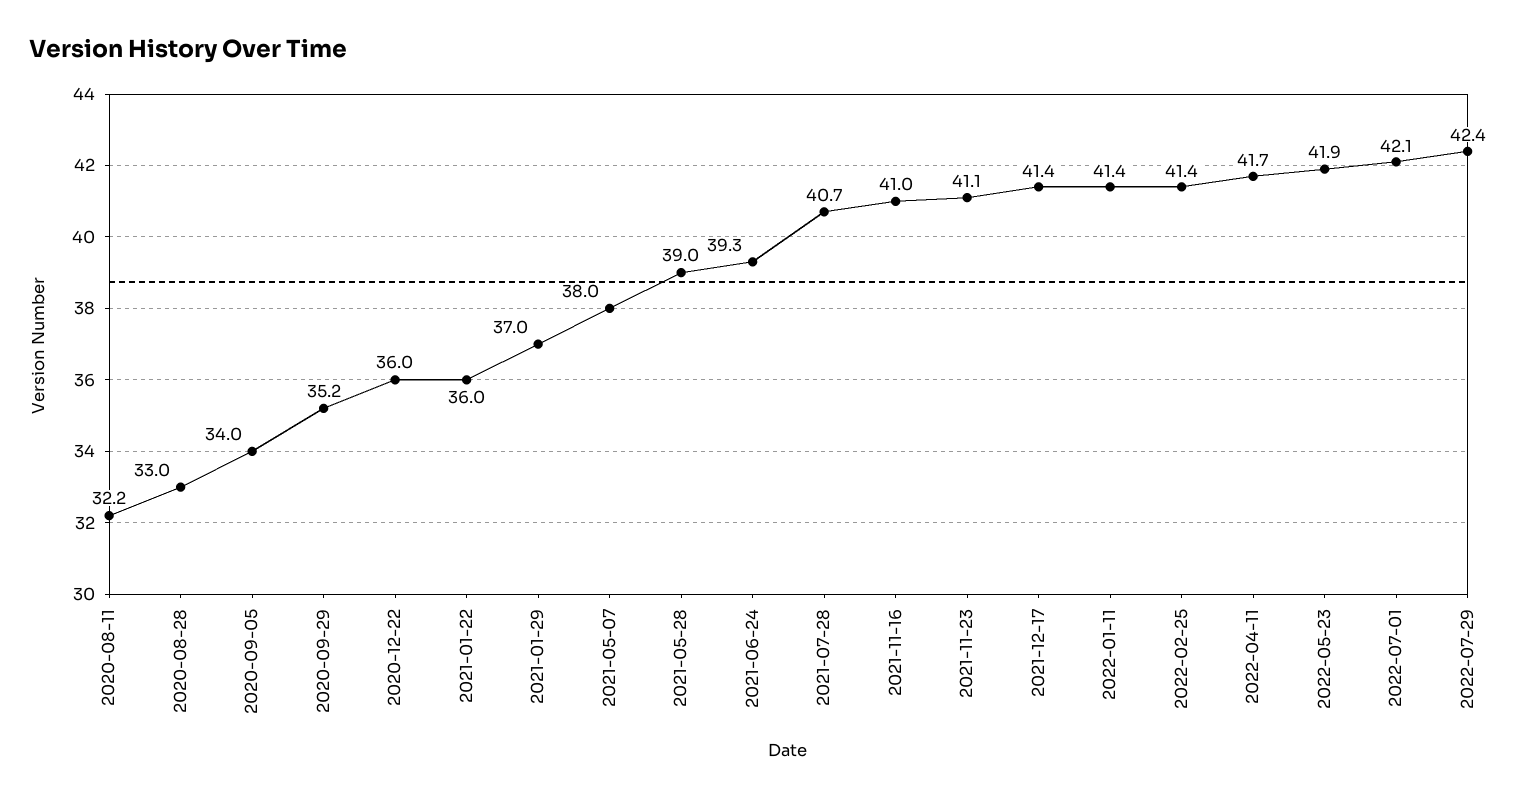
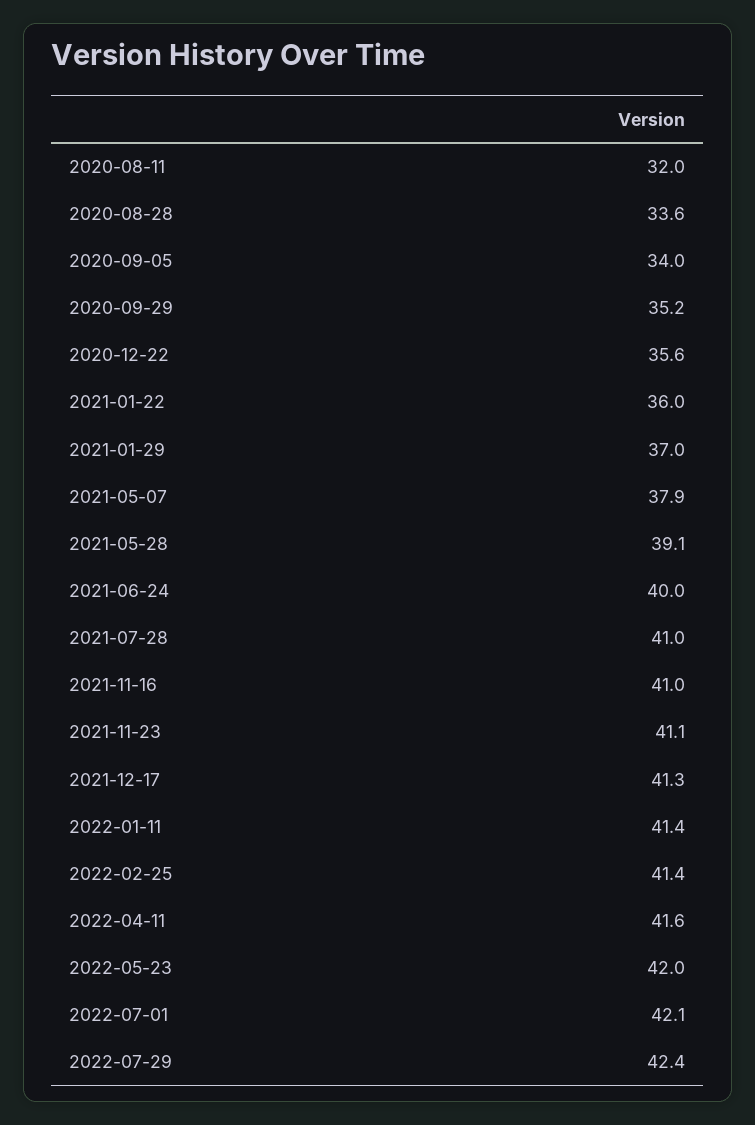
2020-08-11: 32.2 -> 32
2020-08-28: 33 -> 33.6
2020-12-22: 36 -> 35.6
2021-05-07: 38 -> 37.9
2021-05-28: 39 -> 39.1
2021-06-24: 39.3 -> 40
2021-07-28: 40.7 -> 41
2021-12-17: 41.4 -> 41.3
2022-04-11: 41.7 -> 41.6
2022-05-23: 41.9 -> 42

